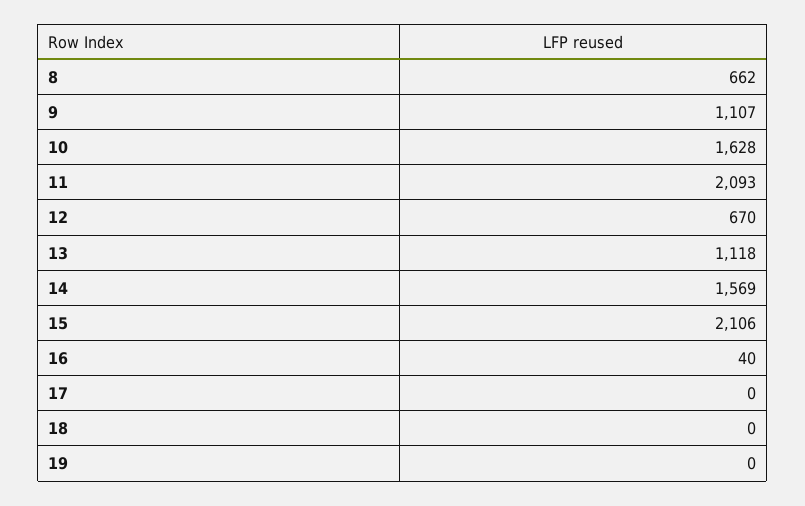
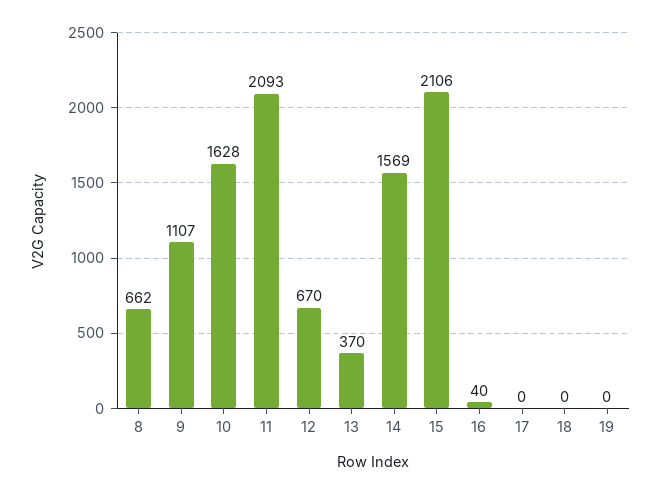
13: 1118 -> 370

